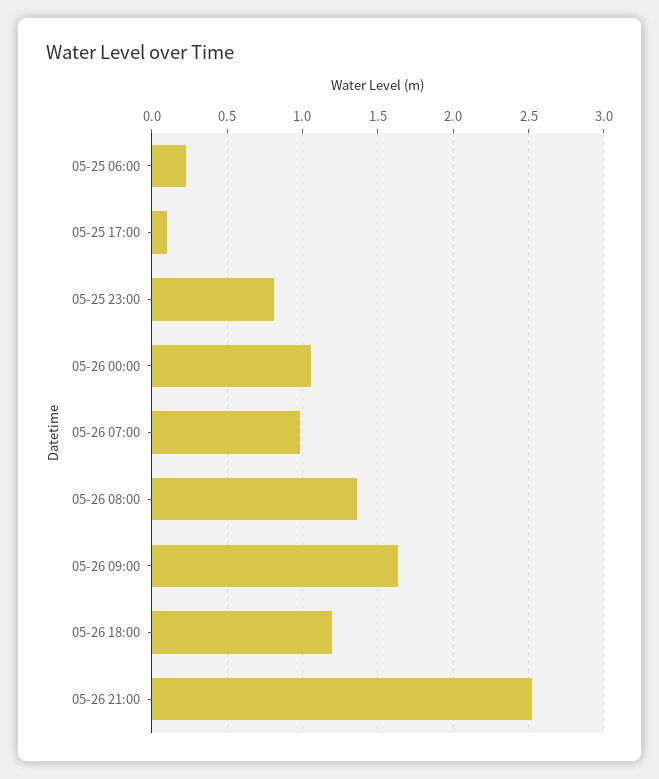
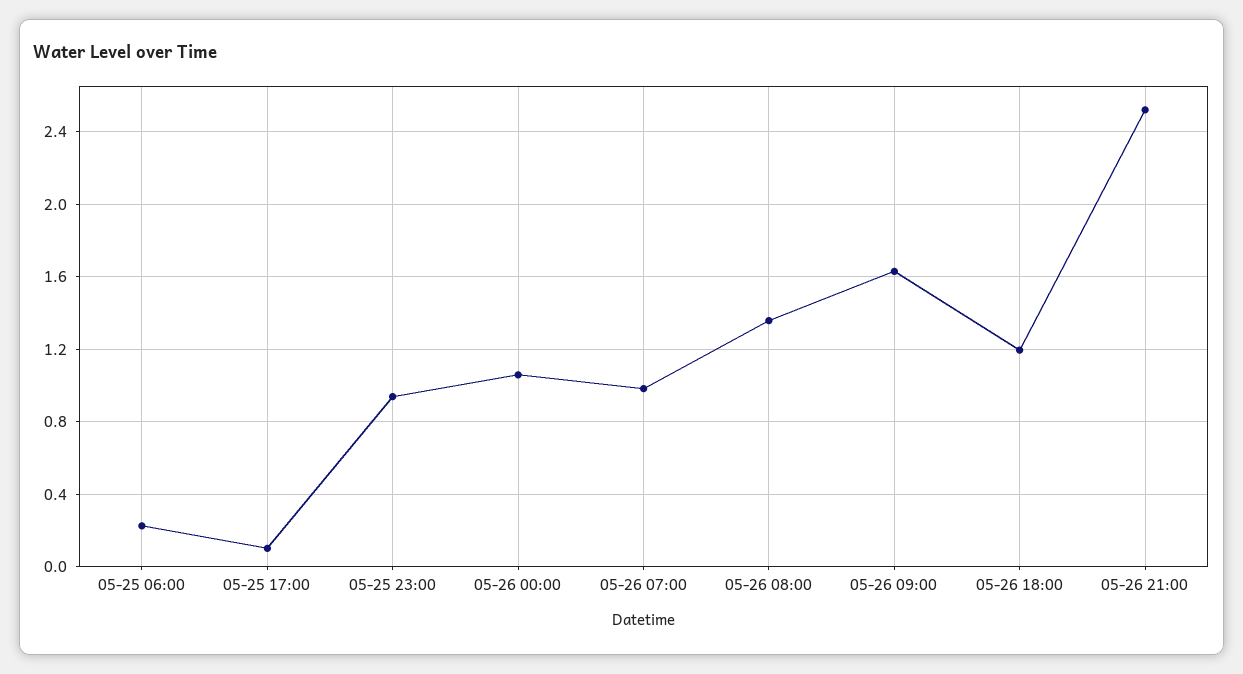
05-25 23:00: 0.8 -> 0.95

